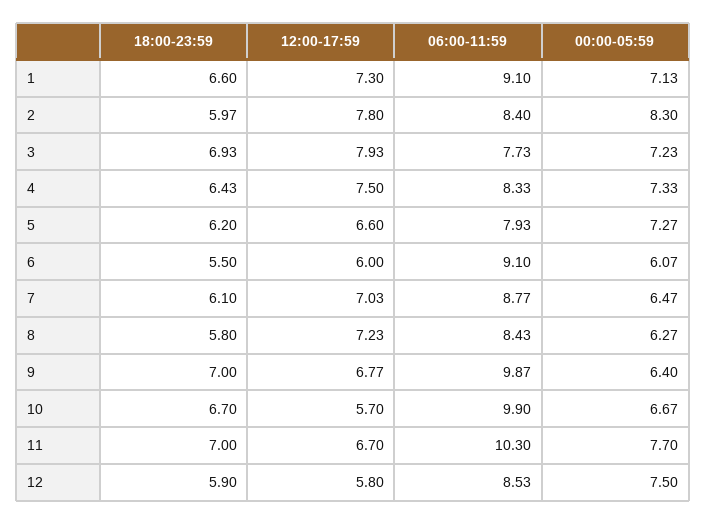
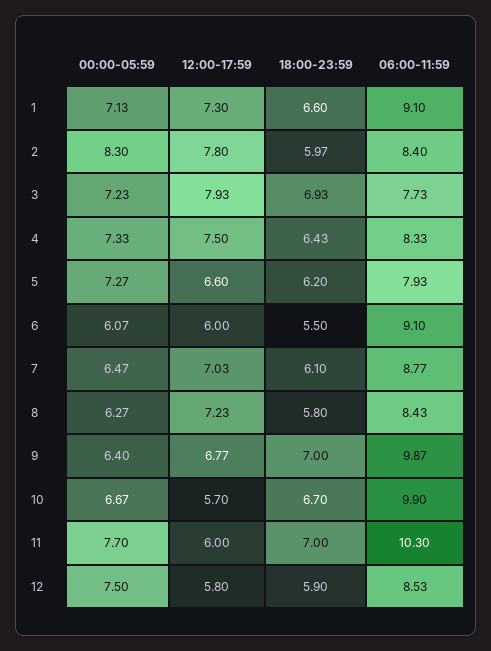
12:00-17:59, 11: 6.7 -> 6

